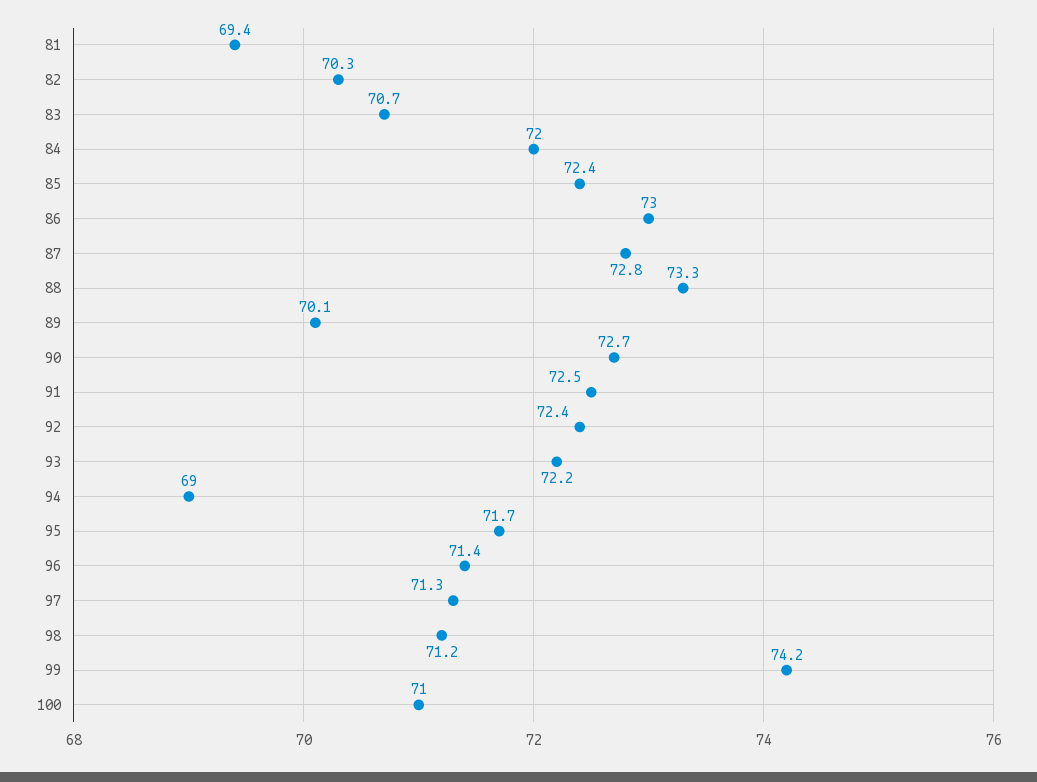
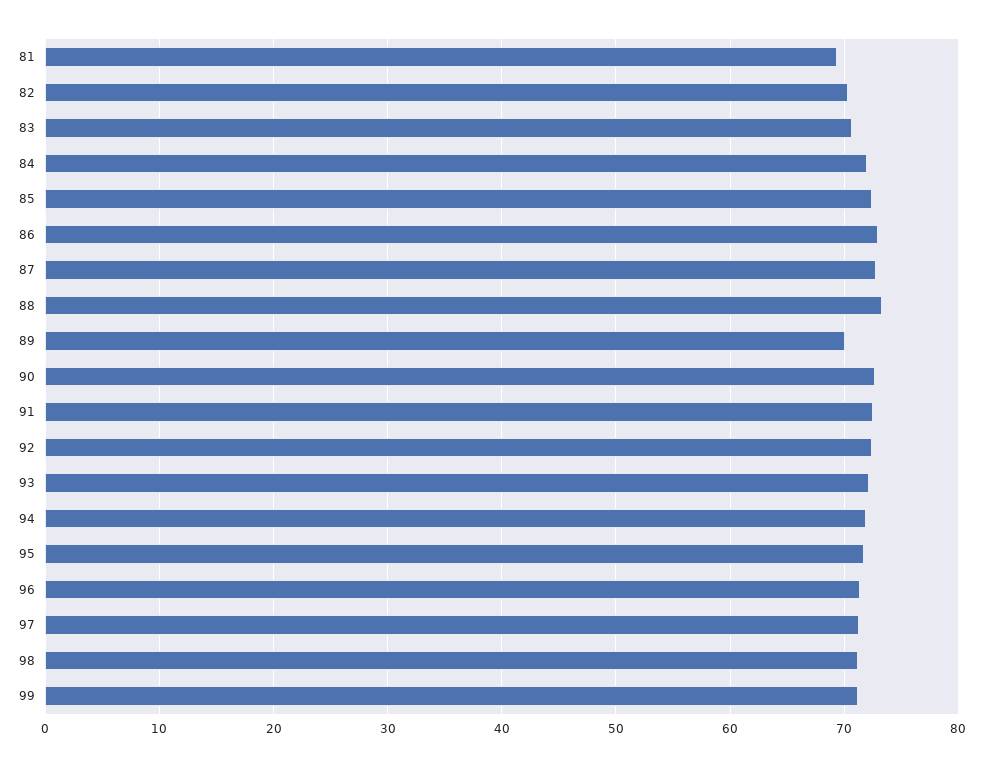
94: 69 -> 72
99: 74.2 -> 71
100: 71 -> none

